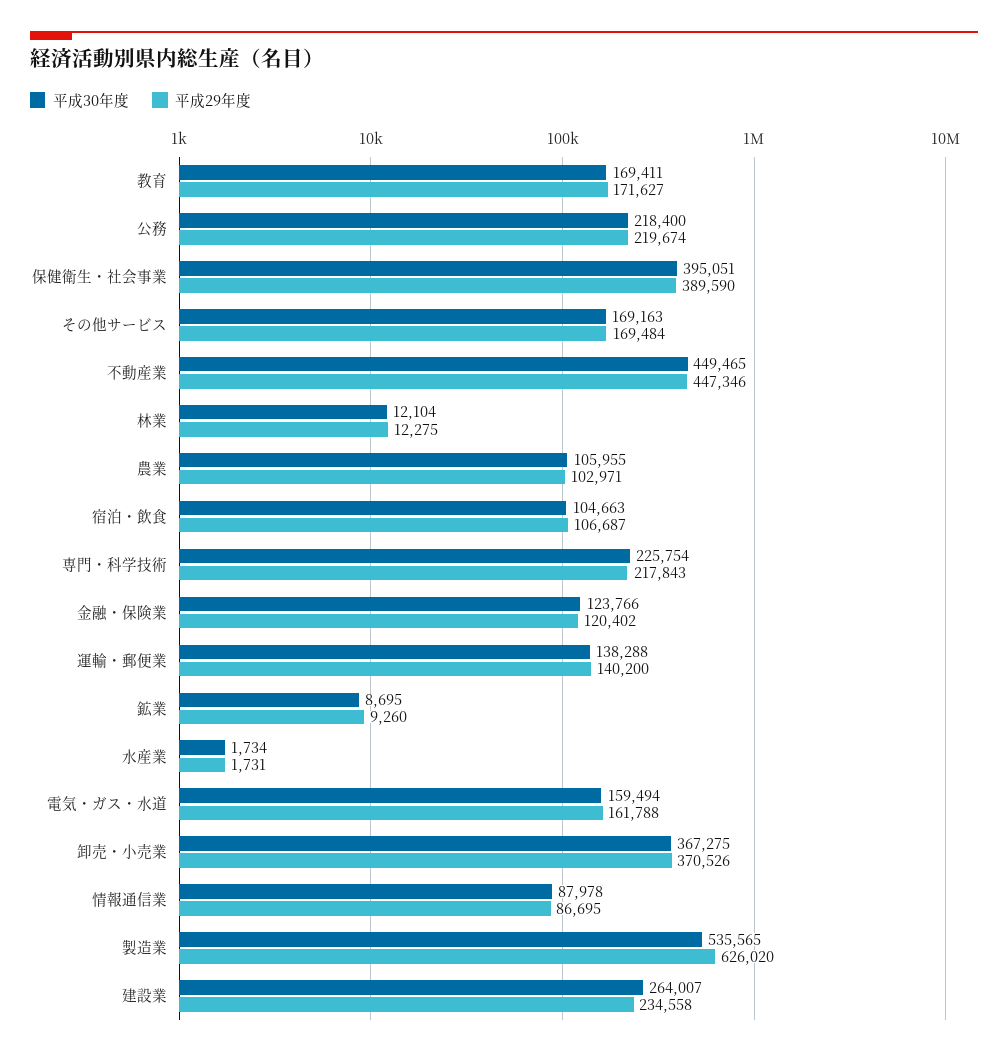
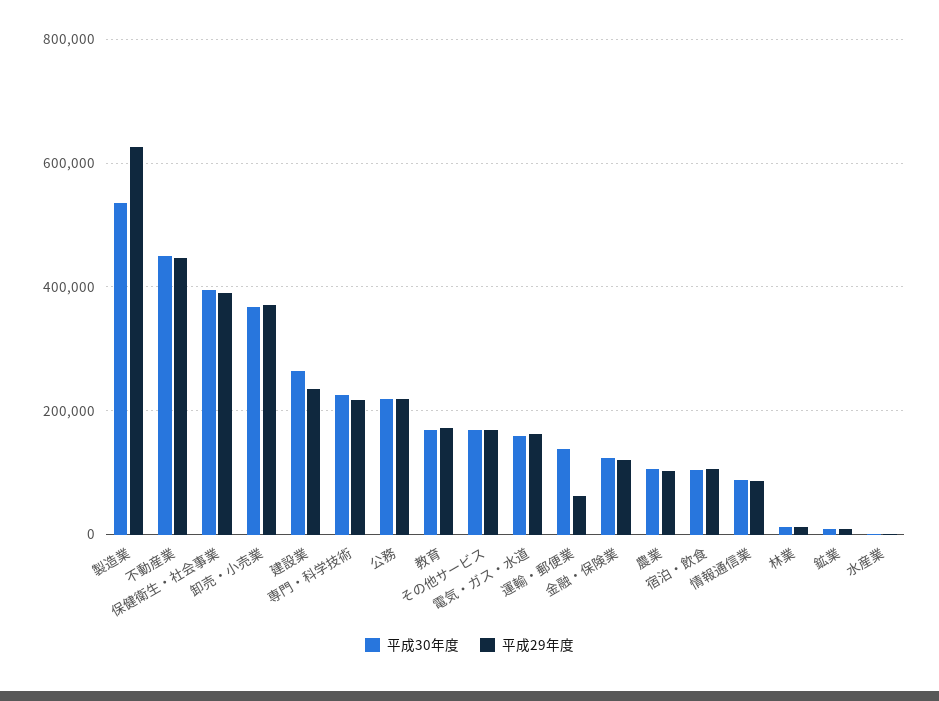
平成29年度, 運輸・郵便業: 140200 -> 60000

